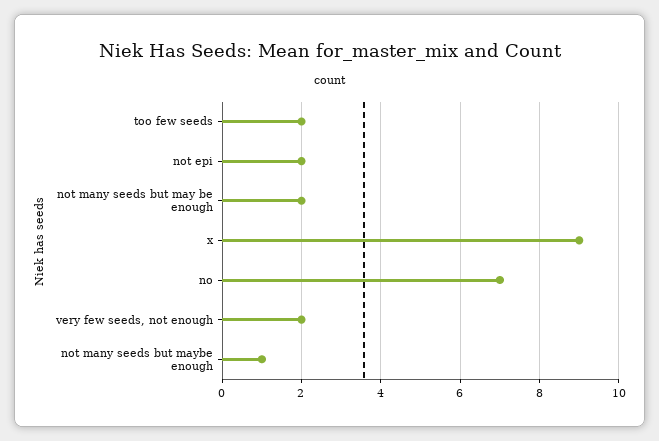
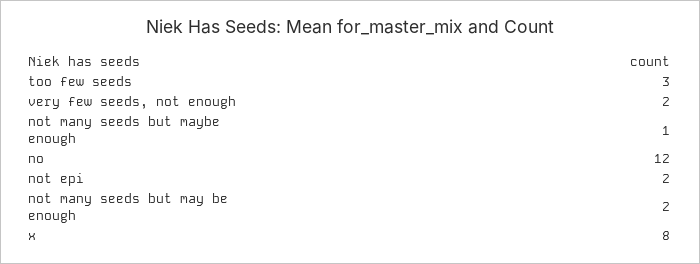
too few seeds: 2 -> 3
x: 9 -> 8
no: 7 -> 12

